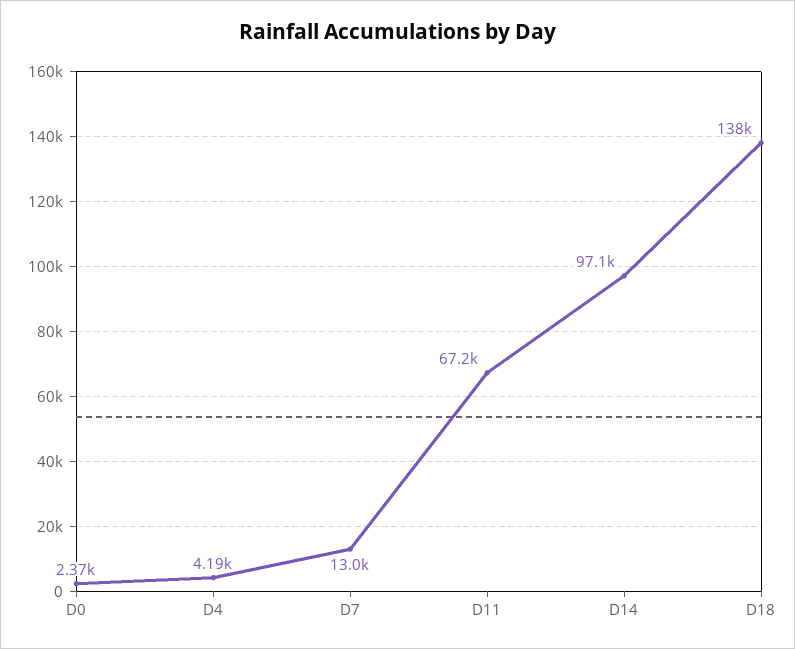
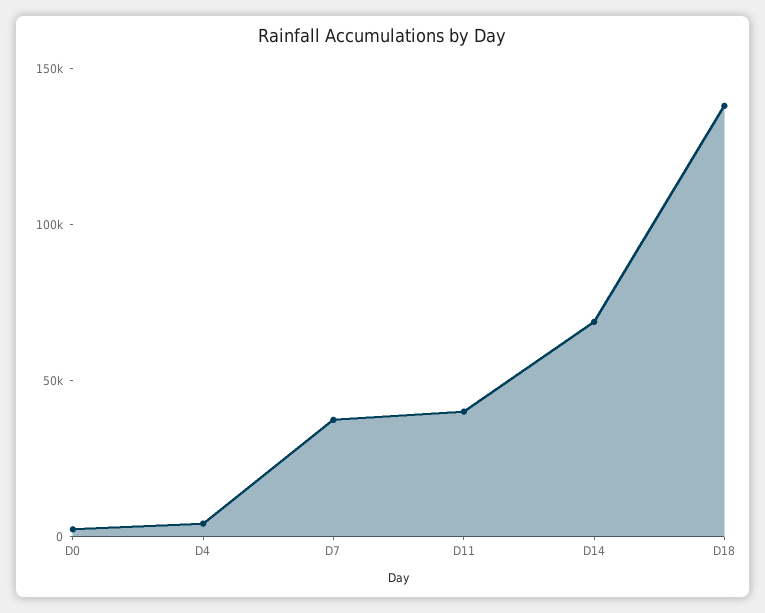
D7: 13000 -> 40000
D11: 67200 -> 40000
D14: 97100 -> 70000

